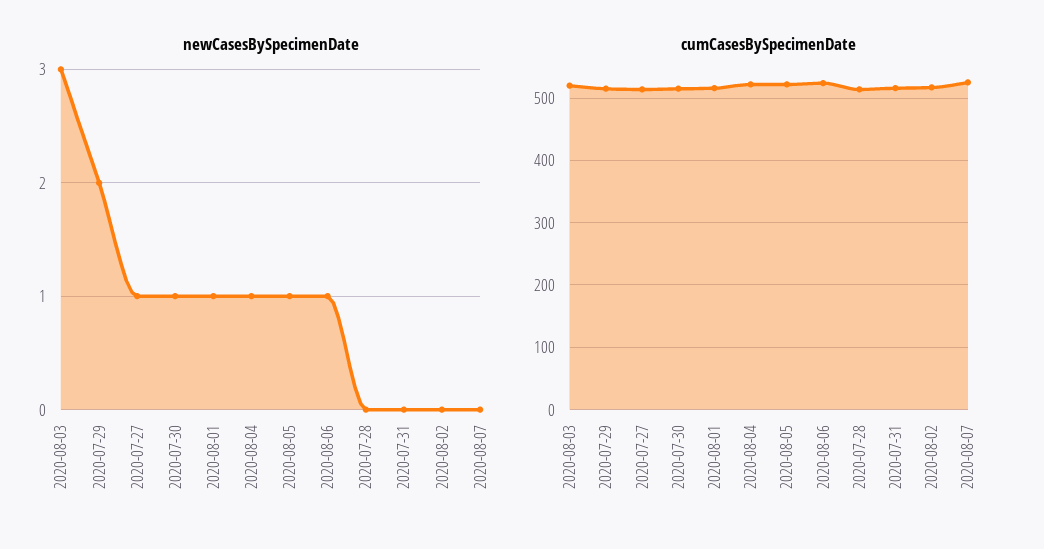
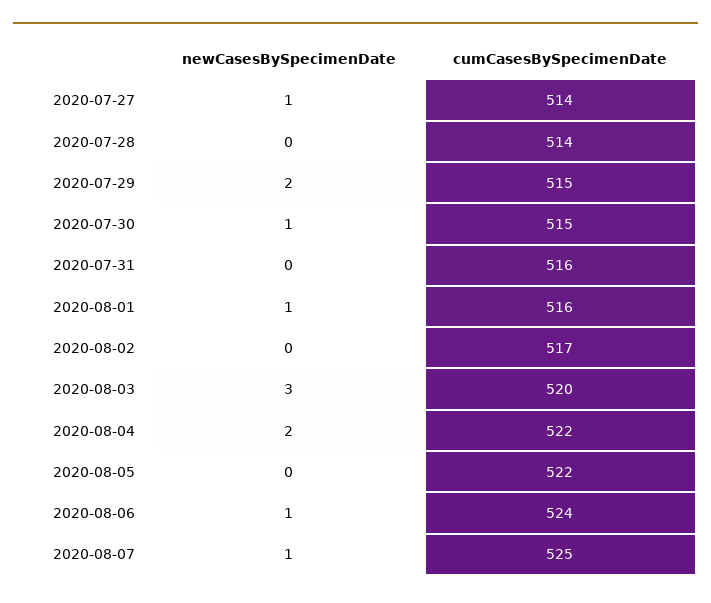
newCasesBySpecimenDate, 2020-08-04: 1 -> 2
newCasesBySpecimenDate, 2020-08-05: 1 -> 0
newCasesBySpecimenDate, 2020-08-07: 0 -> 1

